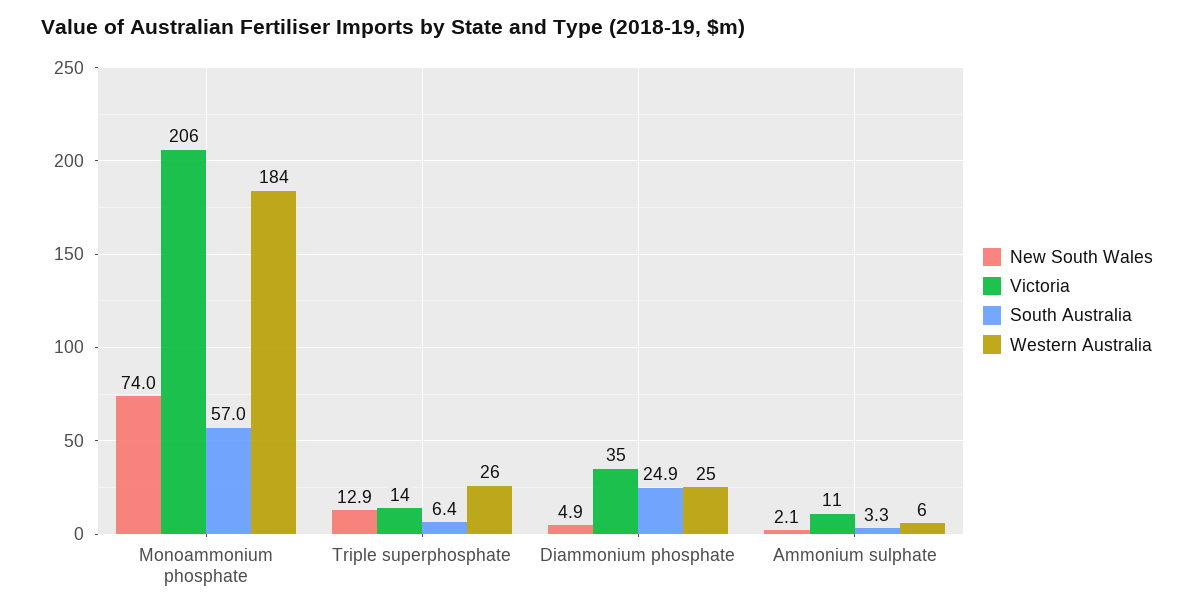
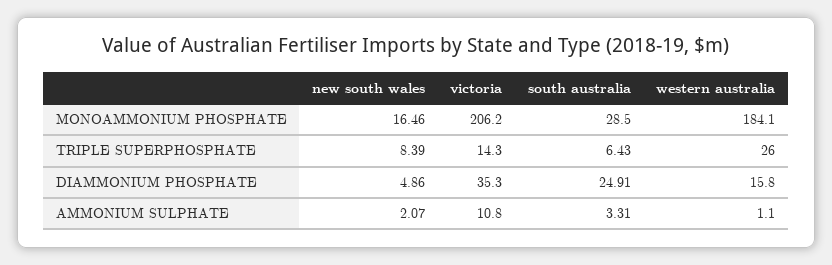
New South Wales, Monoammonium phosphate: 74 -> 16.46
South Australia, Monoammonium phosphate: 57 -> 28.5
New South Wales, Triple superphosphate: 12.9 -> 8.39
Western Australia, Diammonium phosphate: 25 -> 15.8
Western Australia, Ammonium sulphate: 6 -> 1.1

